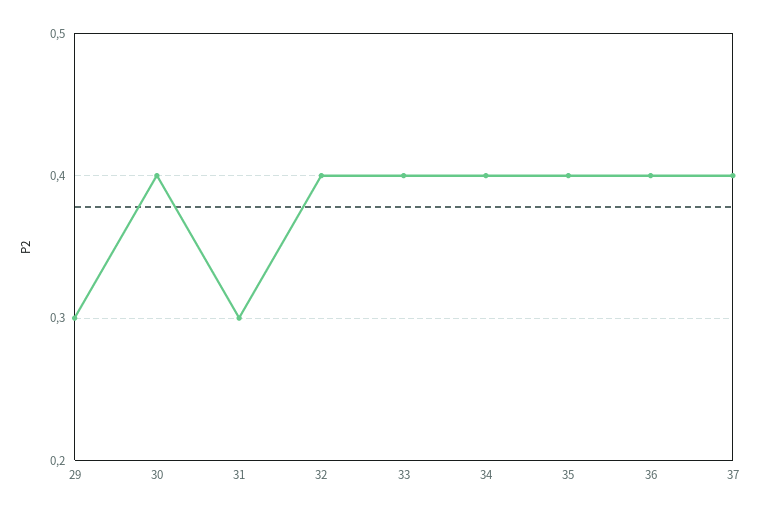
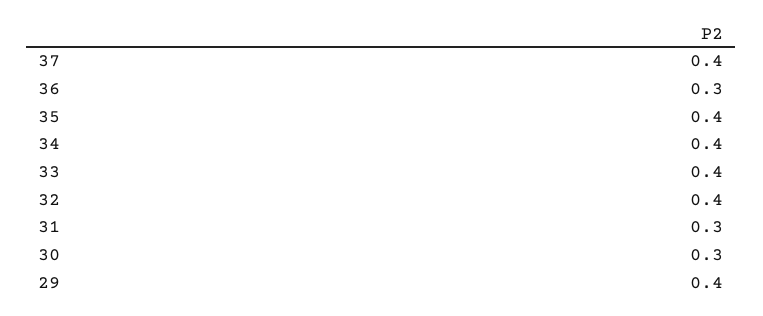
29: 0.3 -> 0.4
30: 0.4 -> 0.3
36: 0.4 -> 0.3

